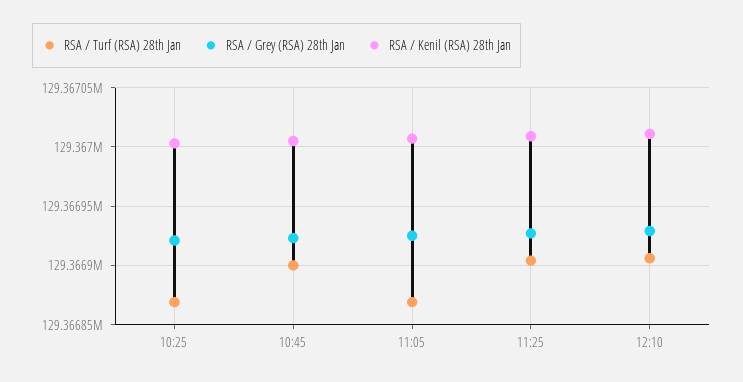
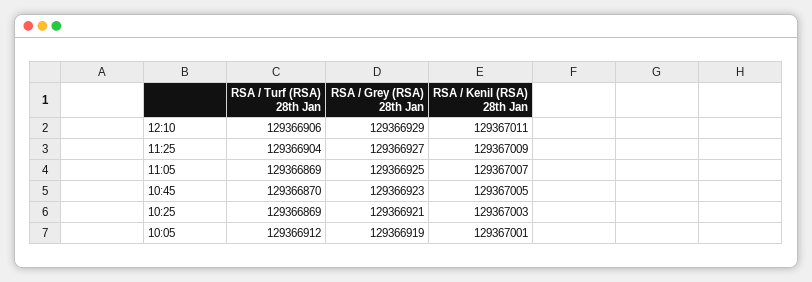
RSA / Turf (RSA) 28th Jan, 10:45: 129366900 -> 129366870
RSA / Turf (RSA) 28th Jan, 10:05: none -> 129366912
RSA / Grey (RSA) 28th Jan, 10:05: none -> 129366919
RSA / Kenil (RSA) 28th Jan, 10:05: none -> 129367001

